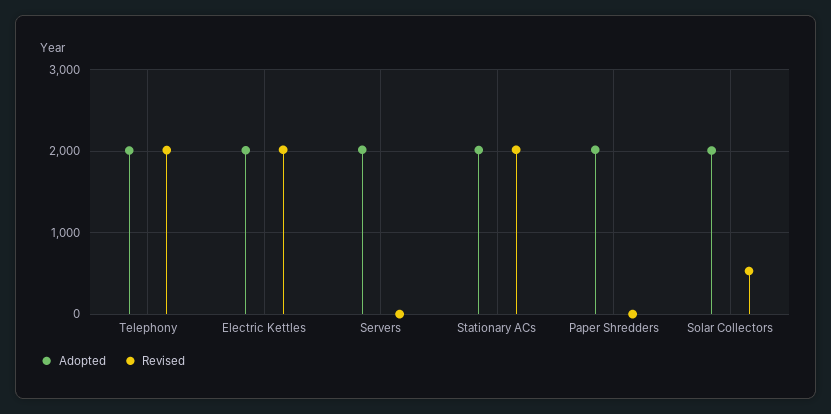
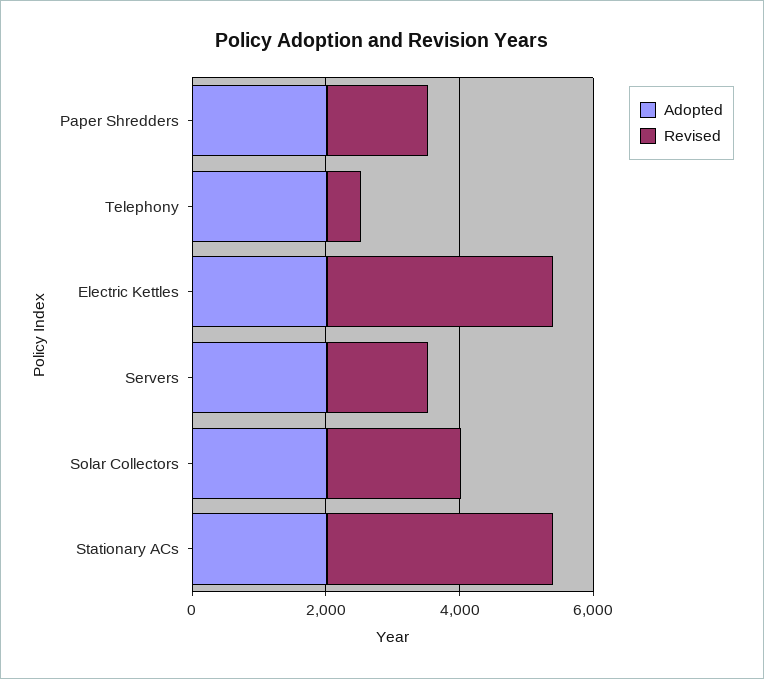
Revised, Telephony: 2000 -> 500
Revised, Electric Kettles: 2000 -> 3500
Revised, Servers: 0 -> 1500
Revised, Stationary ACs: 2000 -> 3500
Revised, Paper Shredders: 0 -> 1500
Revised, Solar Collectors: 500 -> 2000

